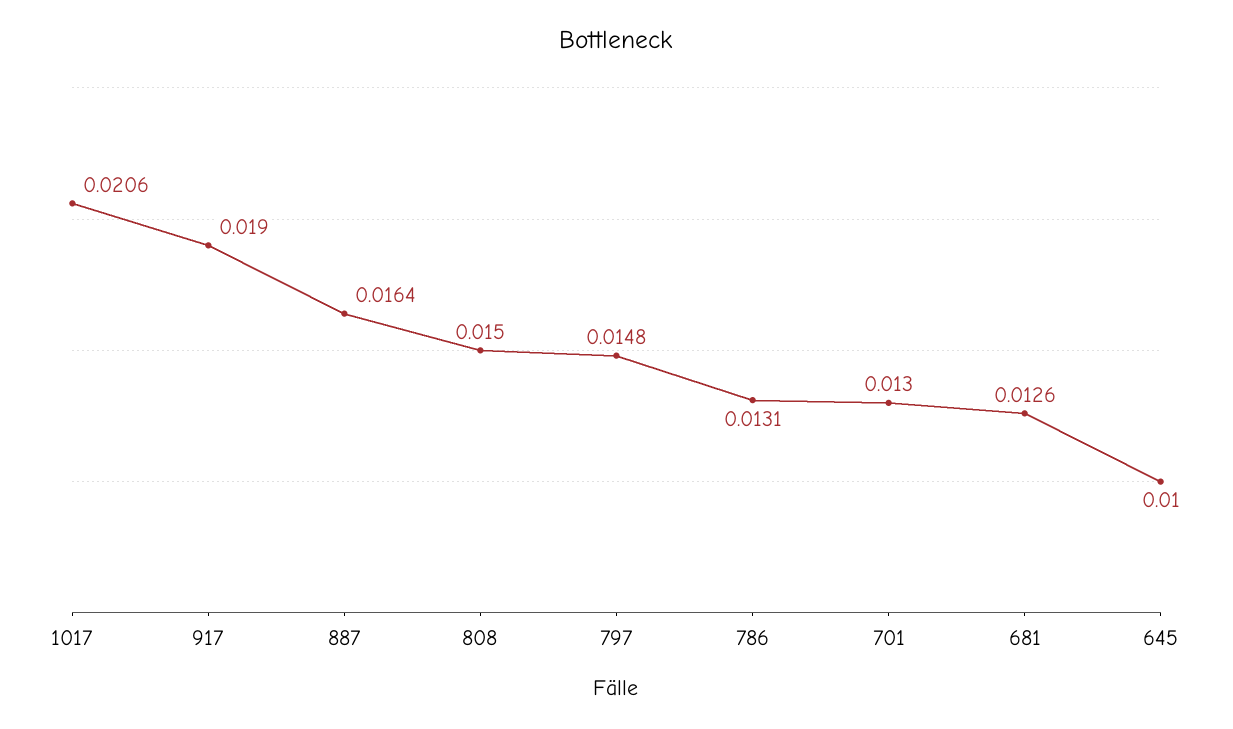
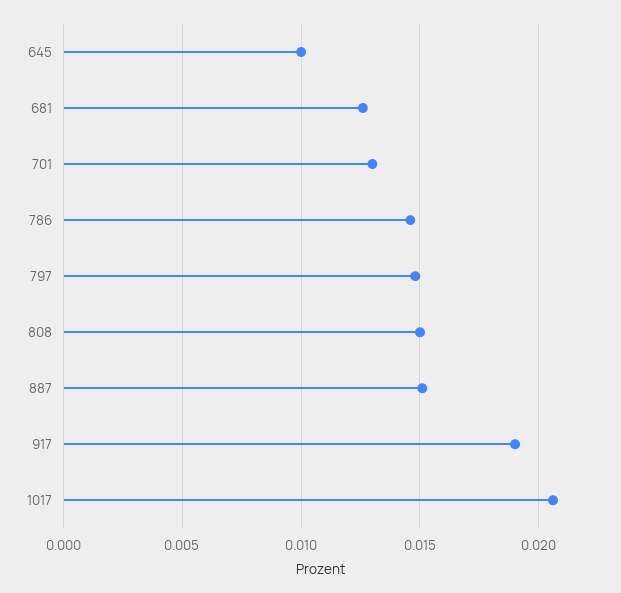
887: 0.0164 -> 0.015
786: 0.0131 -> 0.0145

